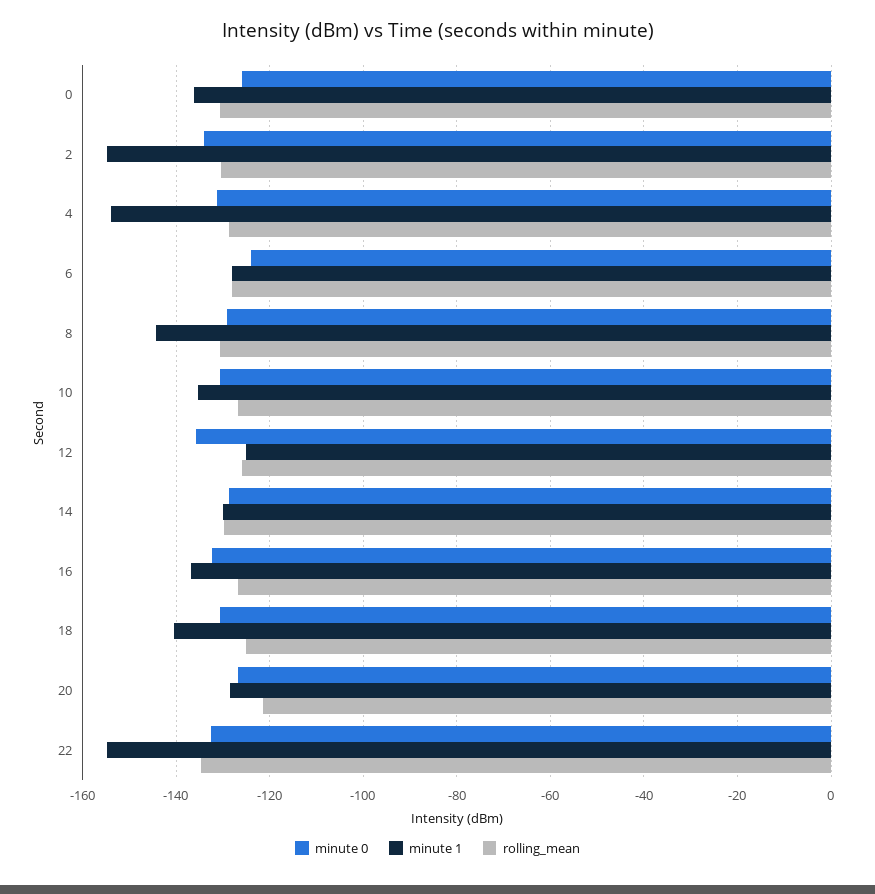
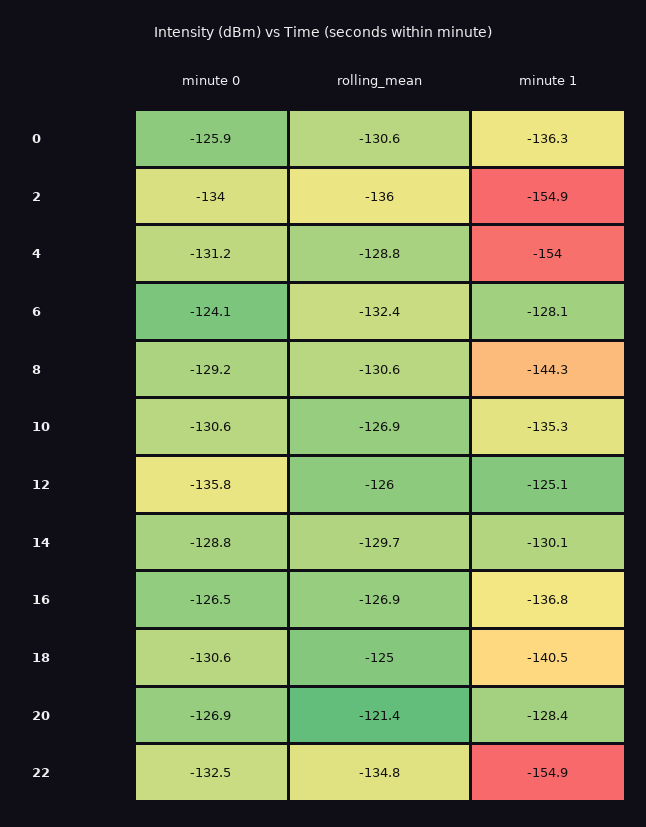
rolling_mean, 2: -130 -> -136
rolling_mean, 6: -128 -> -132.4
minute 0, 16: -132 -> -126.5

